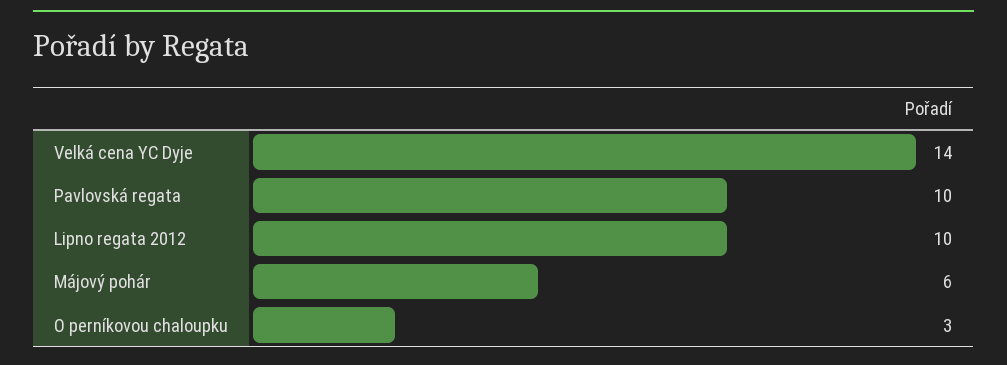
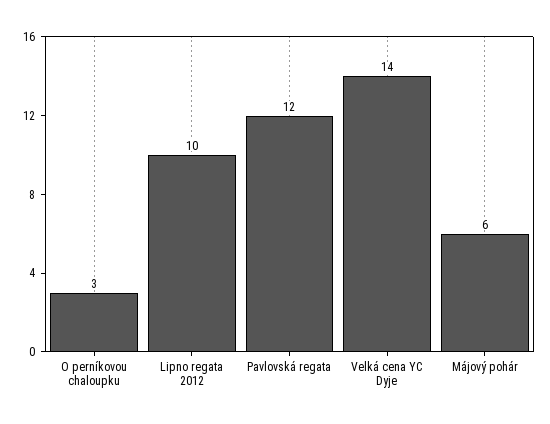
Pavlovská regata: 10 -> 12

